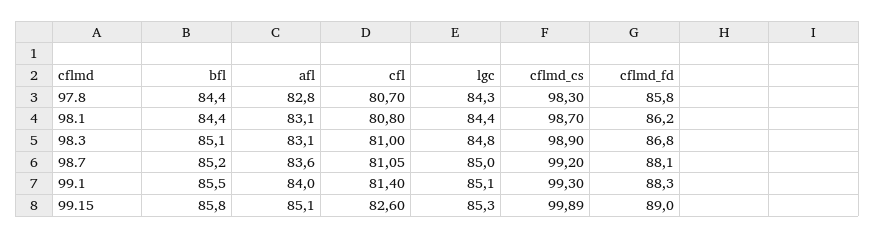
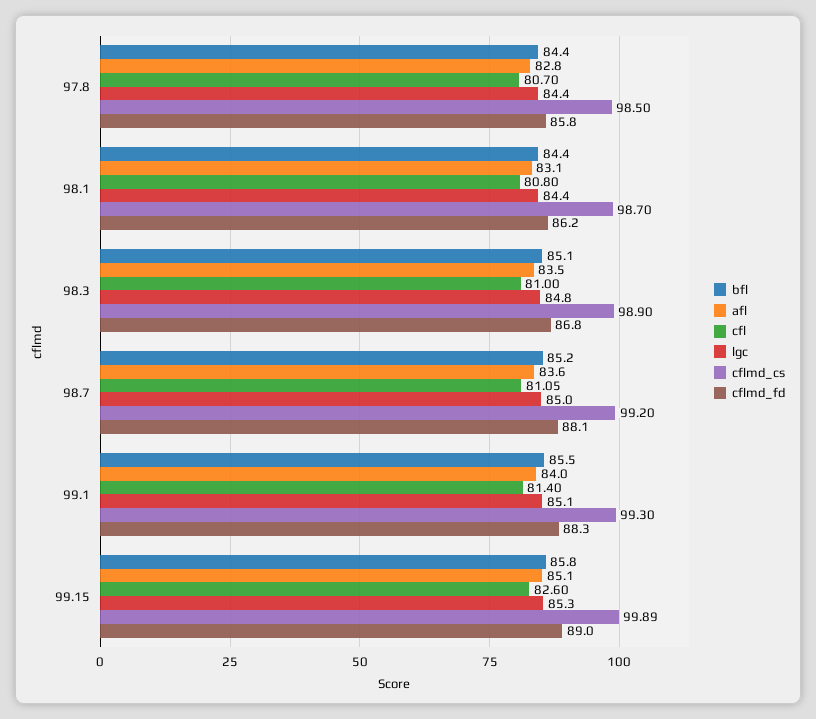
lgc, 97.8: 84.3 -> 84.4
cflmd_cs, 97.8: 98.3 -> 98.5
afl, 98.3: 83.1 -> 83.5

